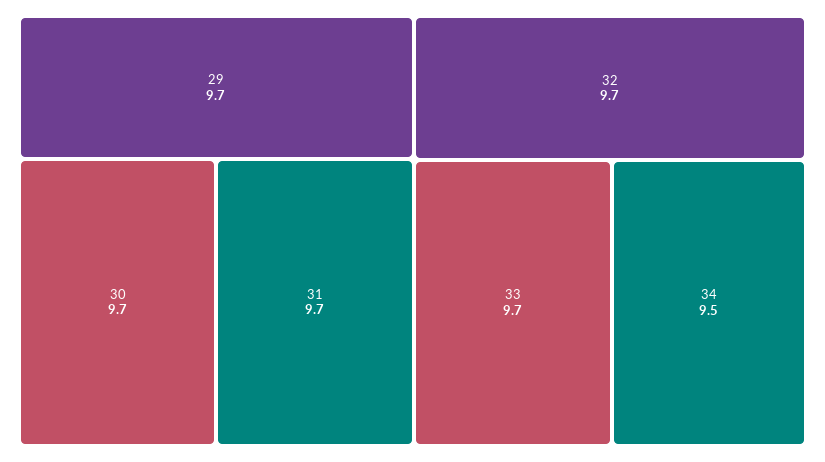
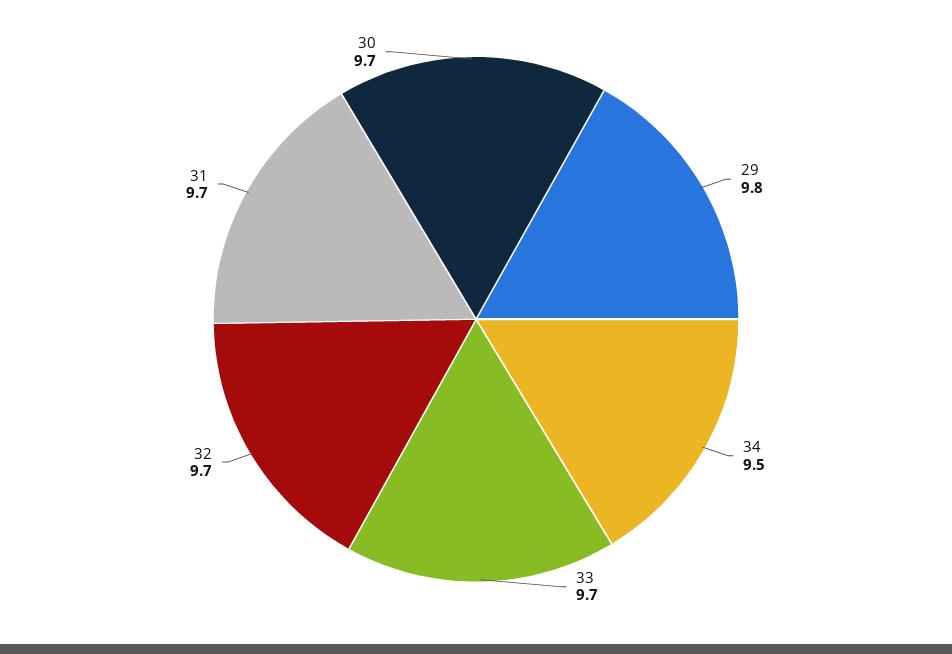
29: 9.7 -> 9.8

